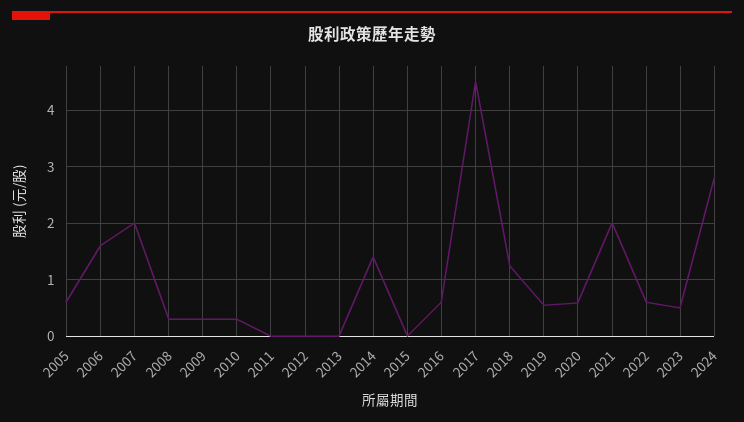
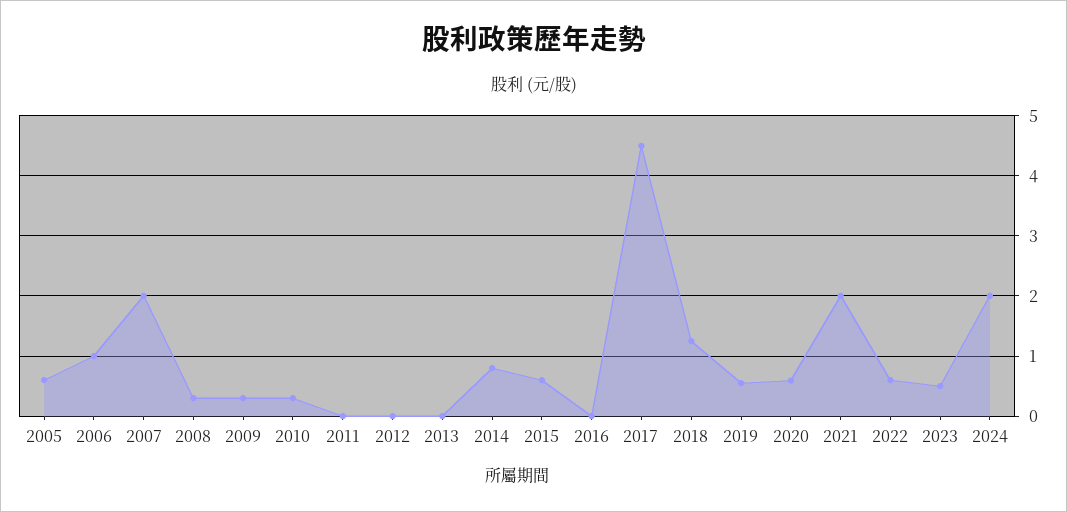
2006: 1.6 -> 1
2014: 1.4 -> 0.8
2015: 0 -> 0.6
2016: 0.6 -> 0
2024: 2.8 -> 2

